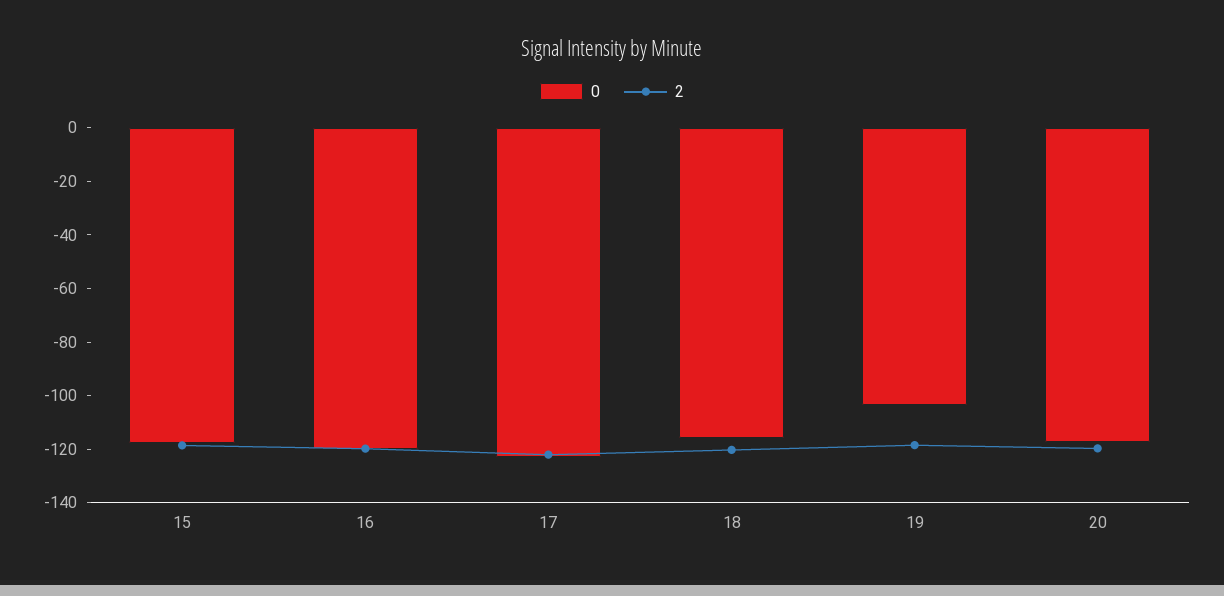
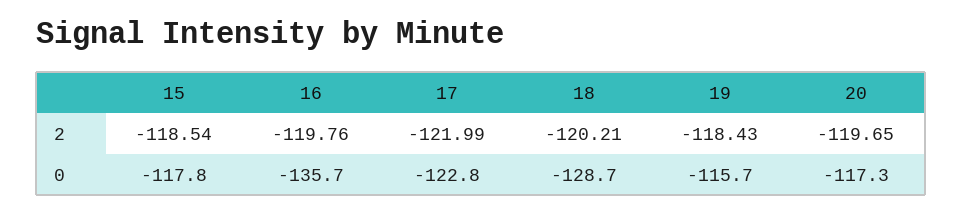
0, 16: -120 -> -135.7
0, 18: -115 -> -128.7
0, 19: -105 -> -115.7

